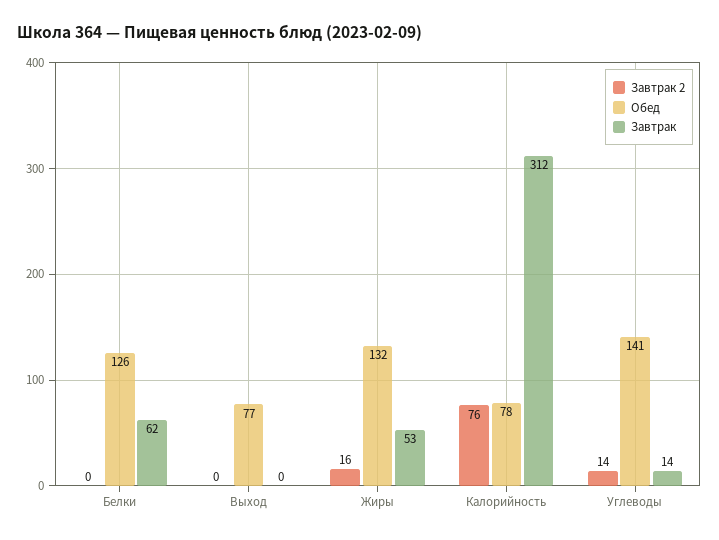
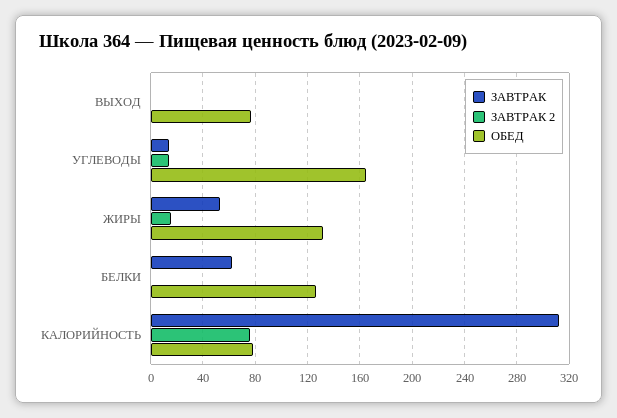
Обед, Углеводы: 141 -> 165

